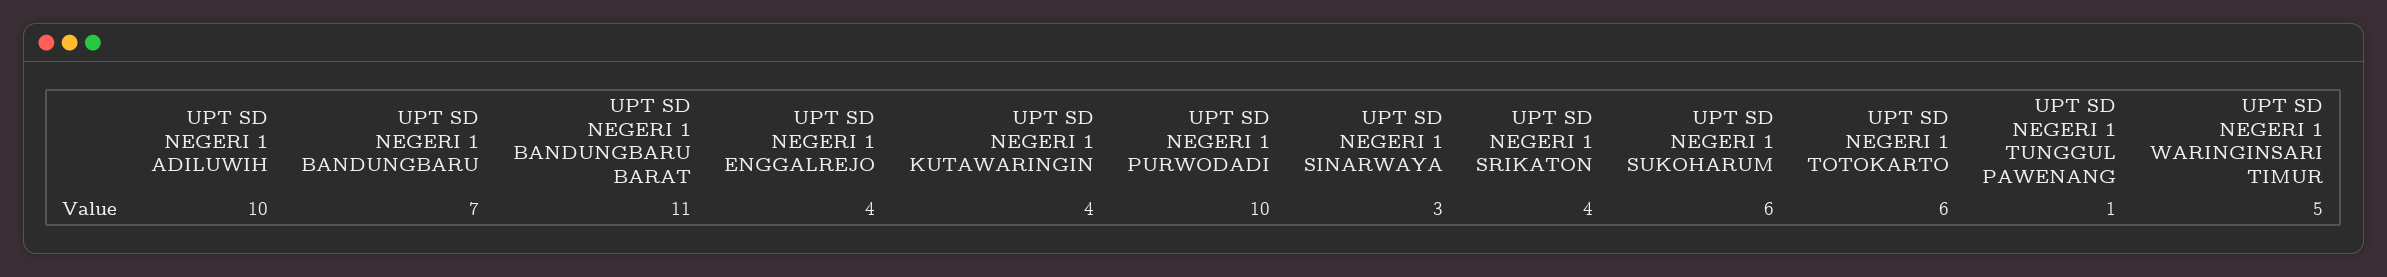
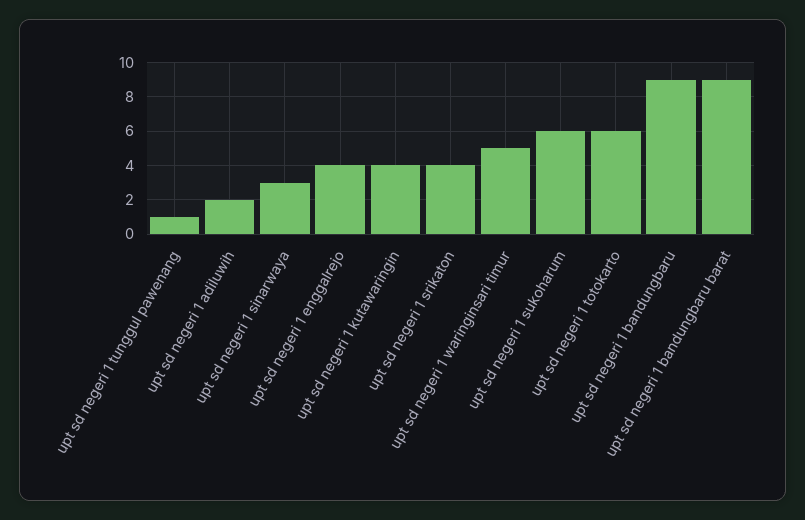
UPT SD NEGERI 1 ADILUWIH: 10 -> 2
UPT SD NEGERI 1 BANDUNGBARU: 7 -> 9
UPT SD NEGERI 1 BANDUNGBARU BARAT: 11 -> 9
UPT SD NEGERI 1 PURWODADI: 10 -> none

